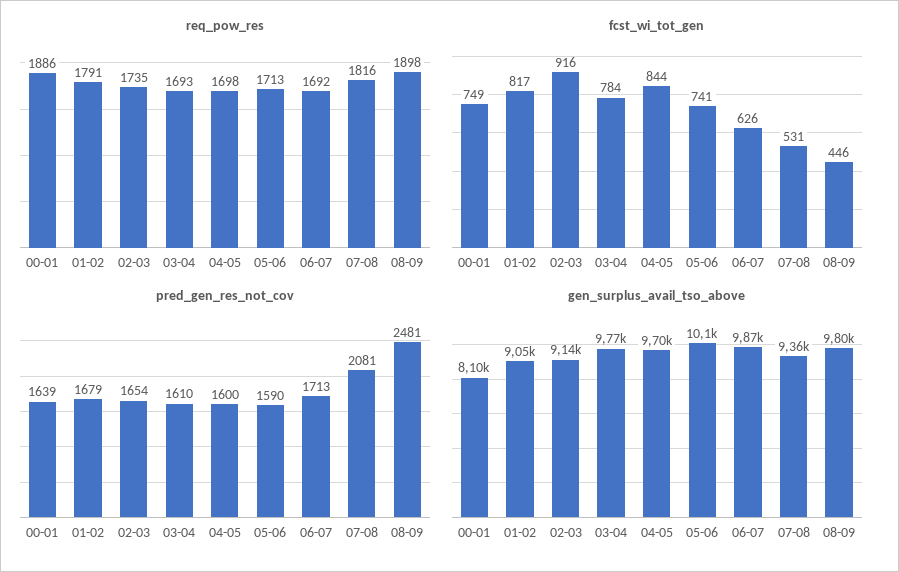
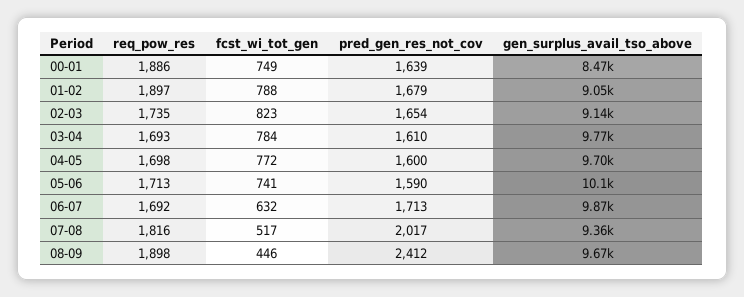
req_pow_res, 01-02: 1791 -> 1897
fcst_wi_tot_gen, 01-02: 817 -> 788
fcst_wi_tot_gen, 02-03: 916 -> 823
fcst_wi_tot_gen, 04-05: 844 -> 772
fcst_wi_tot_gen, 06-07: 626 -> 632
fcst_wi_tot_gen, 07-08: 531 -> 517
pred_gen_res_not_cov, 07-08: 2081 -> 2017
pred_gen_res_not_cov, 08-09: 2481 -> 2412
gen_surplus_avail_tso_above, 00-01: 8100 -> 8470
gen_surplus_avail_tso_above, 08-09: 9800 -> 9670

